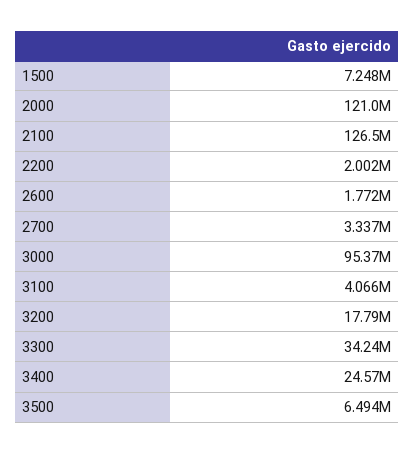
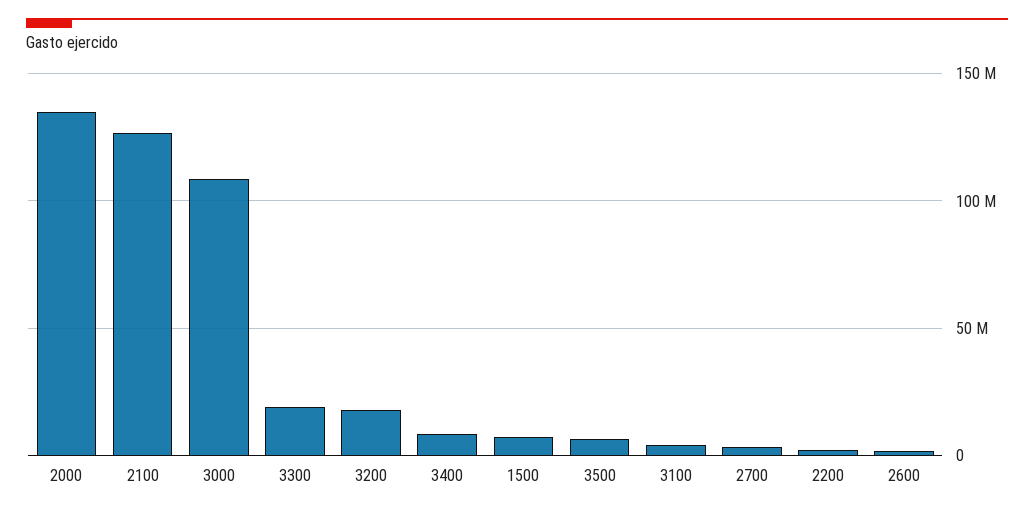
2000: 121000000 -> 135000000
3000: 95370000 -> 110000000
3300: 34240000 -> 20000000
3400: 24570000 -> 10000000

